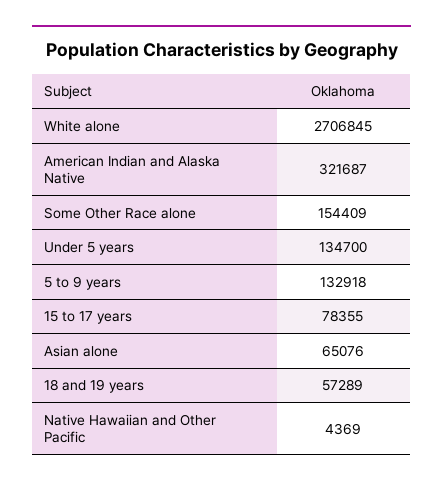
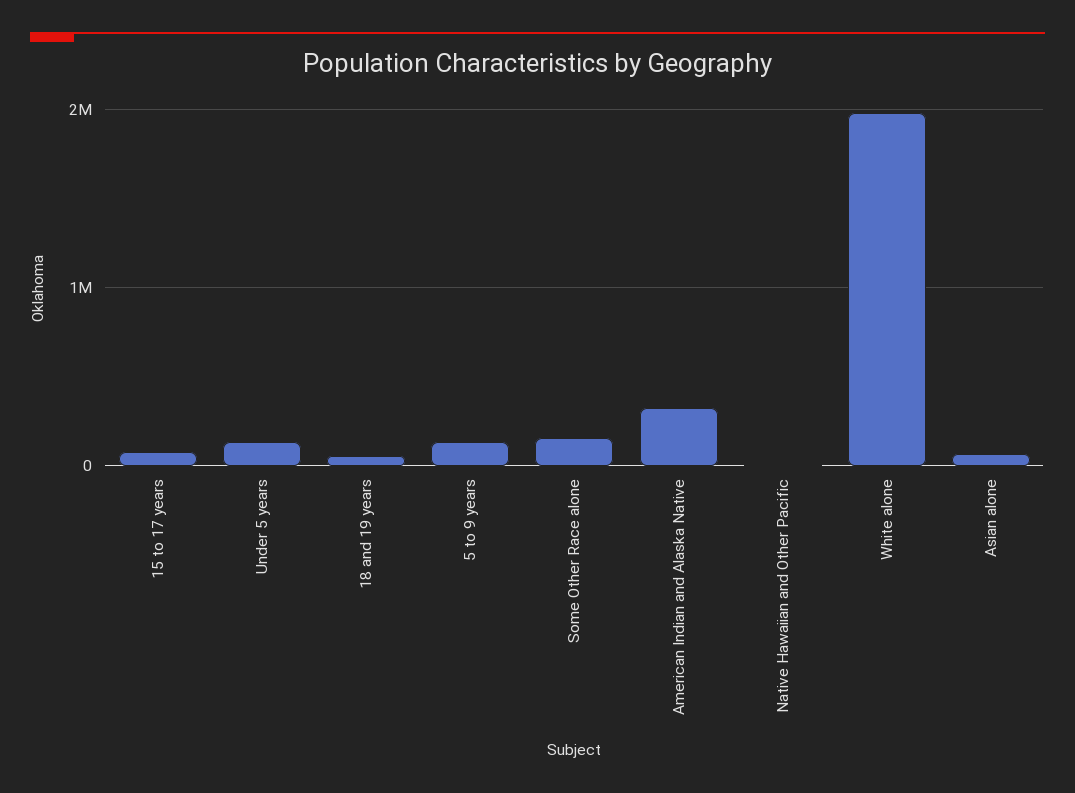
White alone: 2706845 -> 2000000

